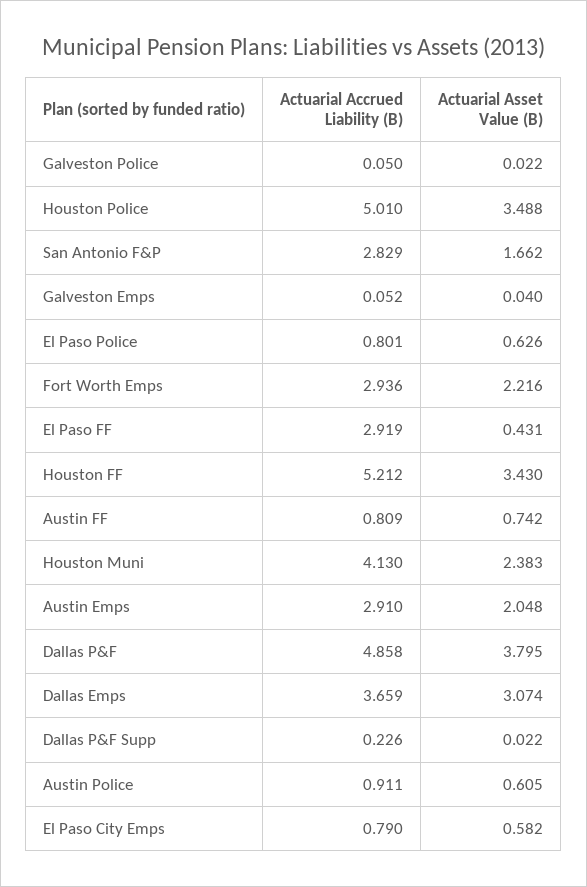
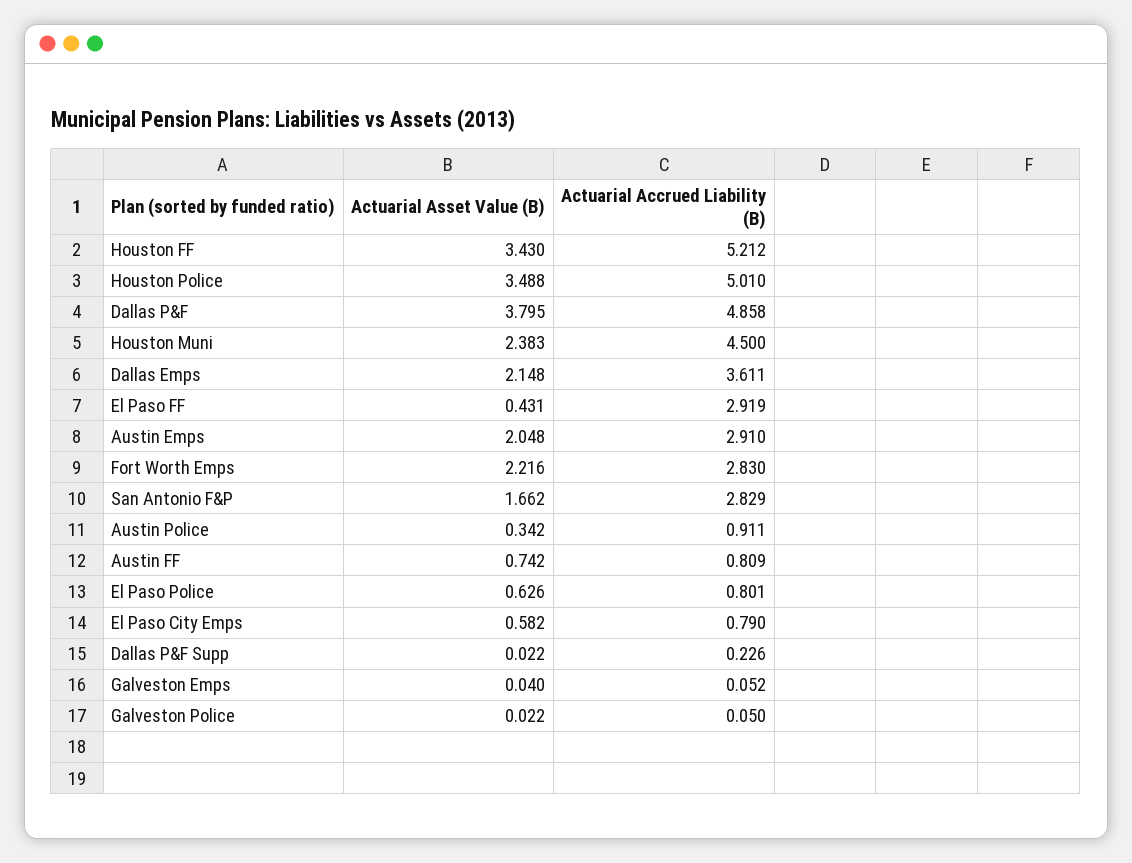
Actuarial Accrued Liability (B), Fort Worth Emps: 2.936 -> 2.83
Actuarial Accrued Liability (B), Houston Muni: 4.13 -> 4.5
Actuarial Accrued Liability (B), Dallas Emps: 3.659 -> 3.611
Actuarial Asset Value (B), Dallas Emps: 3.074 -> 2.148
Actuarial Asset Value (B), Austin Police: 0.605 -> 0.342

